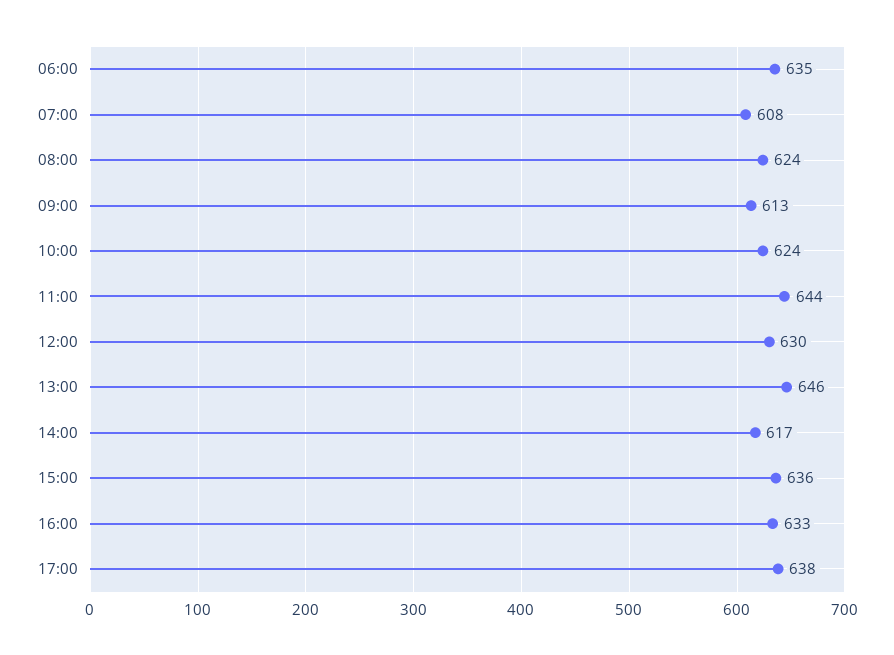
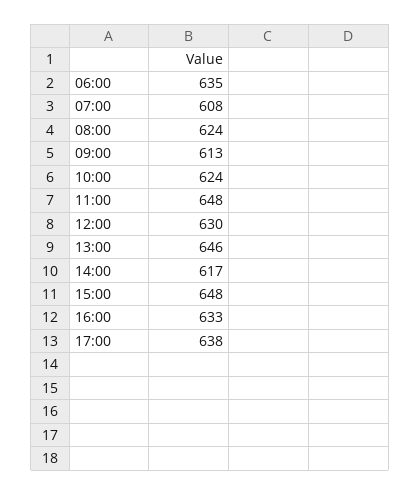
11:00: 644 -> 648
15:00: 636 -> 648

